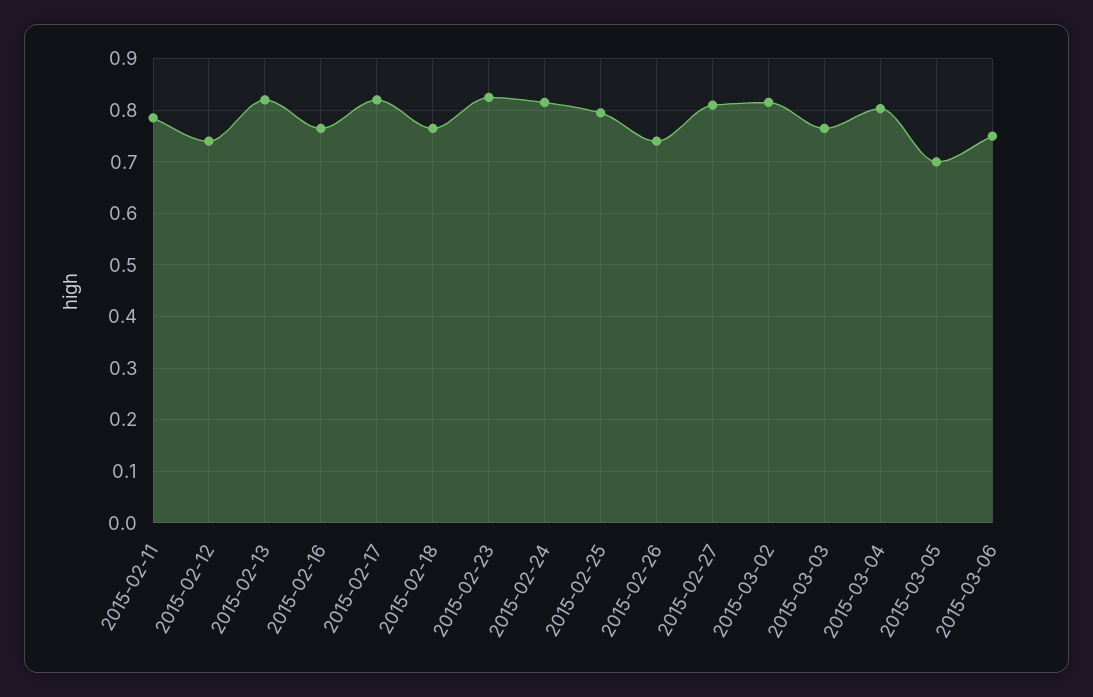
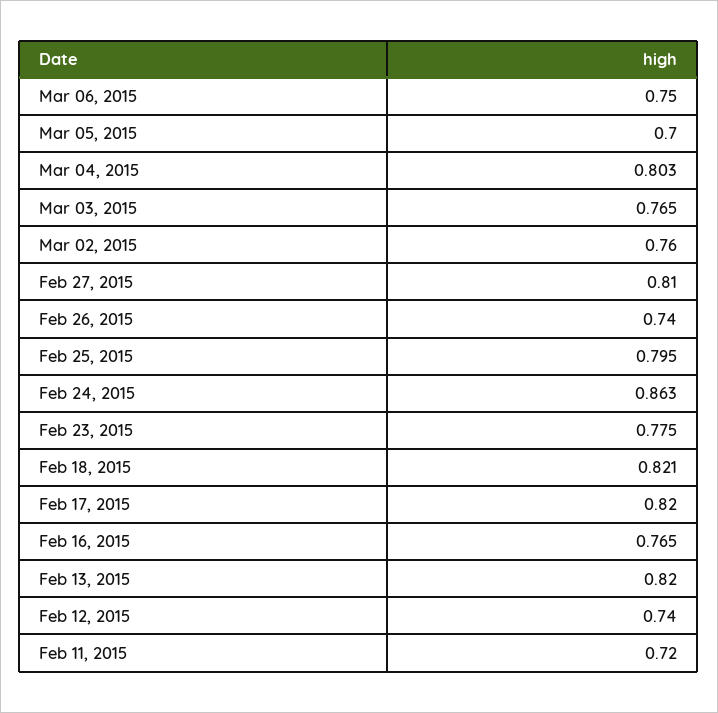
2015-02-11: 0.78 -> 0.72
2015-02-18: 0.76 -> 0.821
2015-02-23: 0.82 -> 0.775
2015-02-24: 0.82 -> 0.863
2015-03-02: 0.82 -> 0.76

